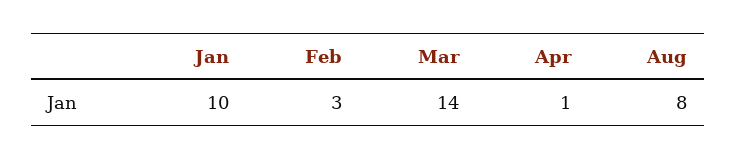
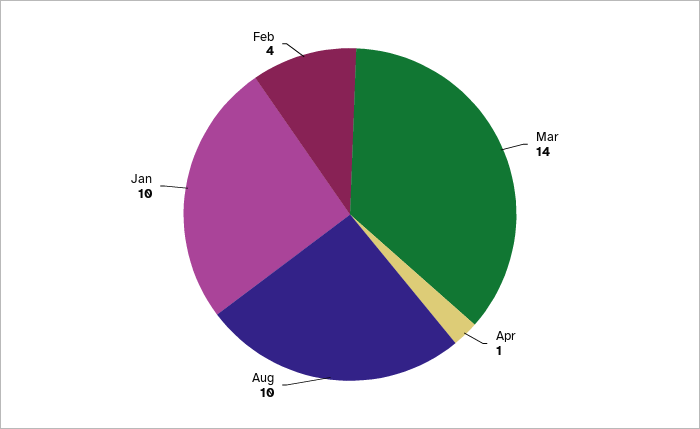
Feb: 3 -> 4
Aug: 8 -> 10

